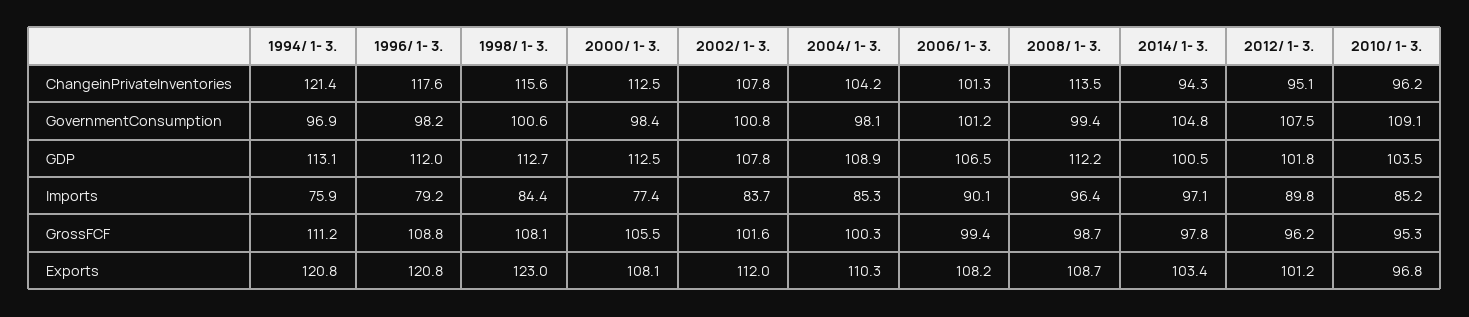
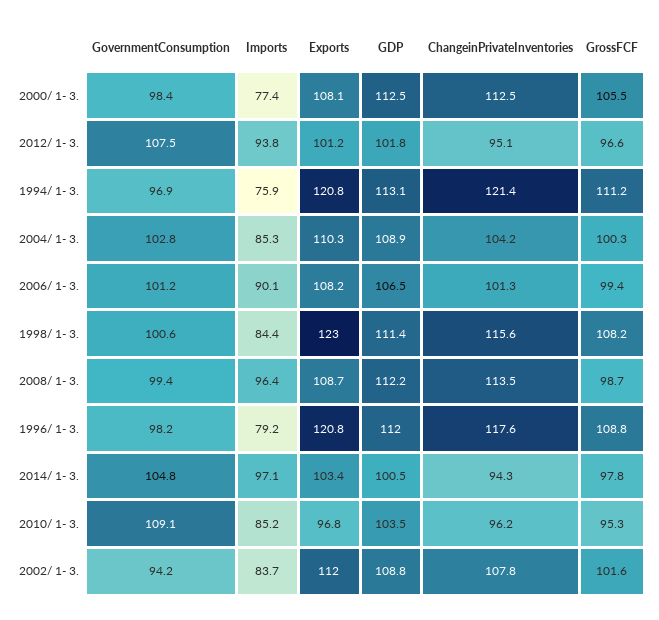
2002/ 1- 3., GovernmentConsumption: 100.8 -> 94.2
2004/ 1- 3., GovernmentConsumption: 98.1 -> 102.8
1998/ 1- 3., GDP: 112.7 -> 111.4
2002/ 1- 3., GDP: 107.8 -> 108.8
2012/ 1- 3., Imports: 89.8 -> 93.8
1998/ 1- 3., GrossFCF: 108.1 -> 108.2
2012/ 1- 3., GrossFCF: 96.2 -> 96.6

